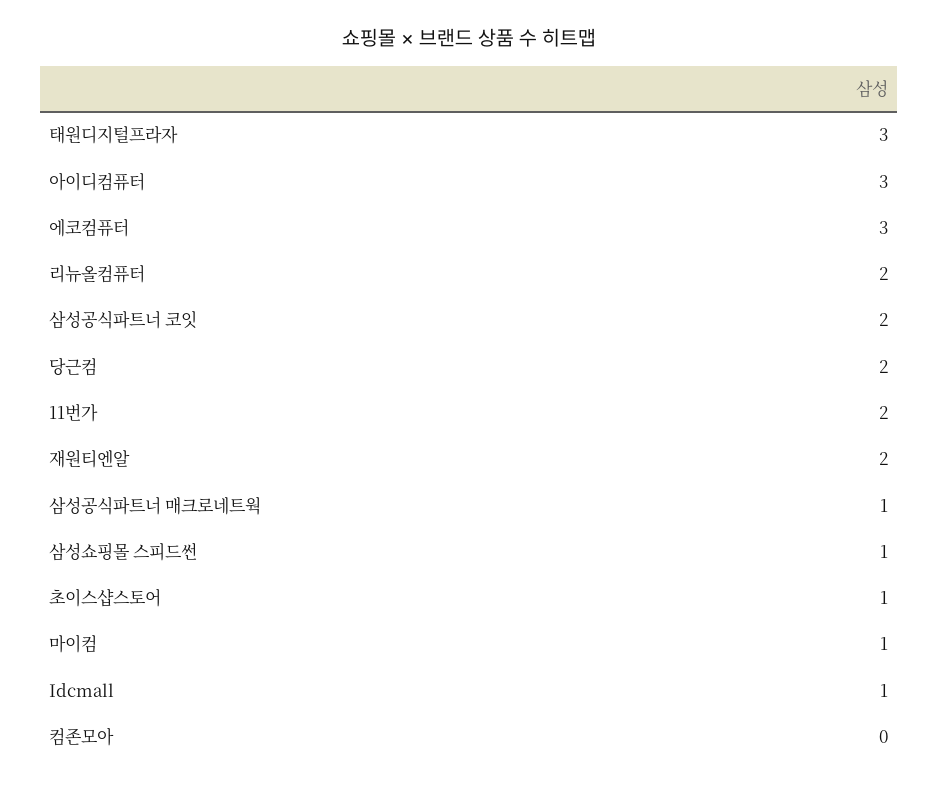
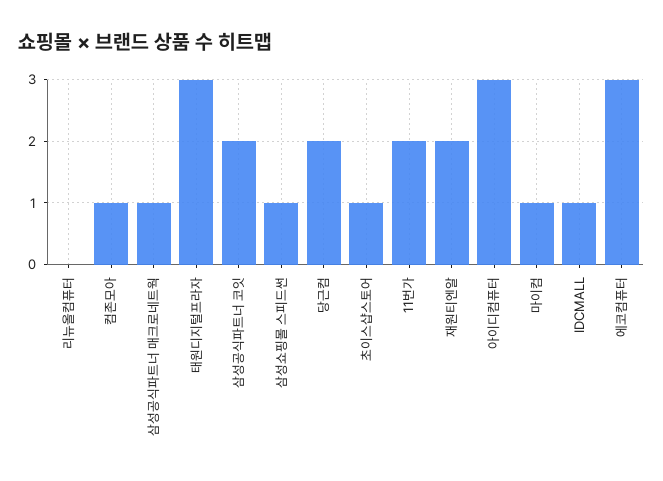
리뉴올컴퓨터: 2 -> 0
컴존모아: 0 -> 1

